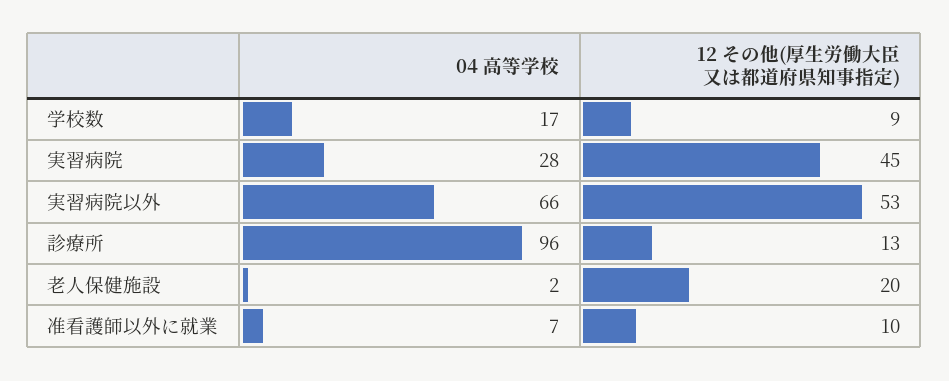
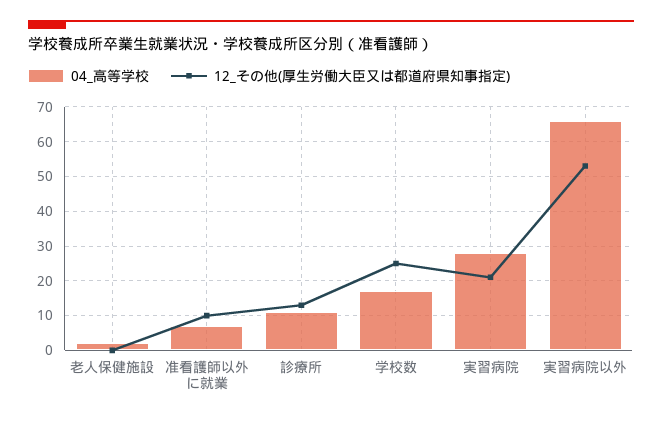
12 その他(厚生労働大臣又は都道府県知事指定), 学校数: 9 -> 25
12 その他(厚生労働大臣又は都道府県知事指定), 実習病院: 45 -> 20
04 高等学校, 診療所: 96 -> 10
12 その他(厚生労働大臣又は都道府県知事指定), 老人保健施設: 20 -> 0

